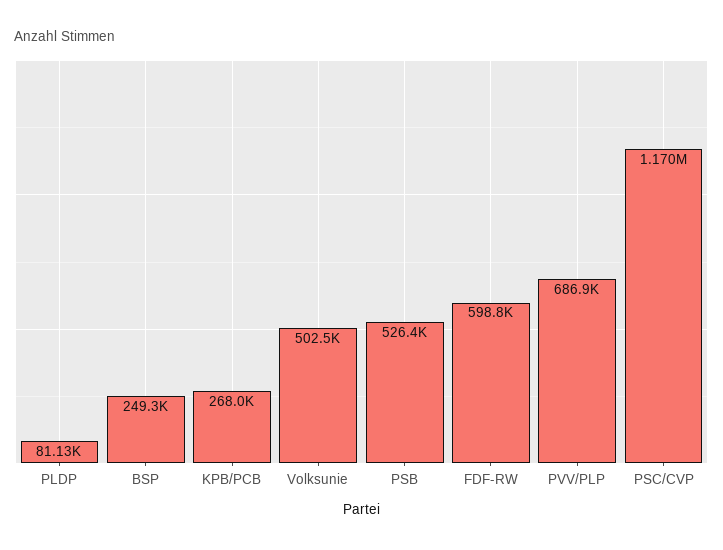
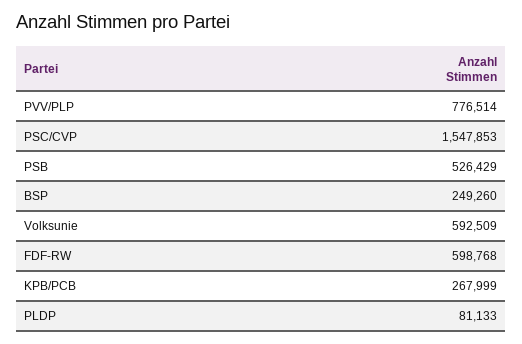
Volksunie: 502500 -> 592509
PVV/PLP: 686900 -> 776514
PSC/CVP: 1170000 -> 1547853

